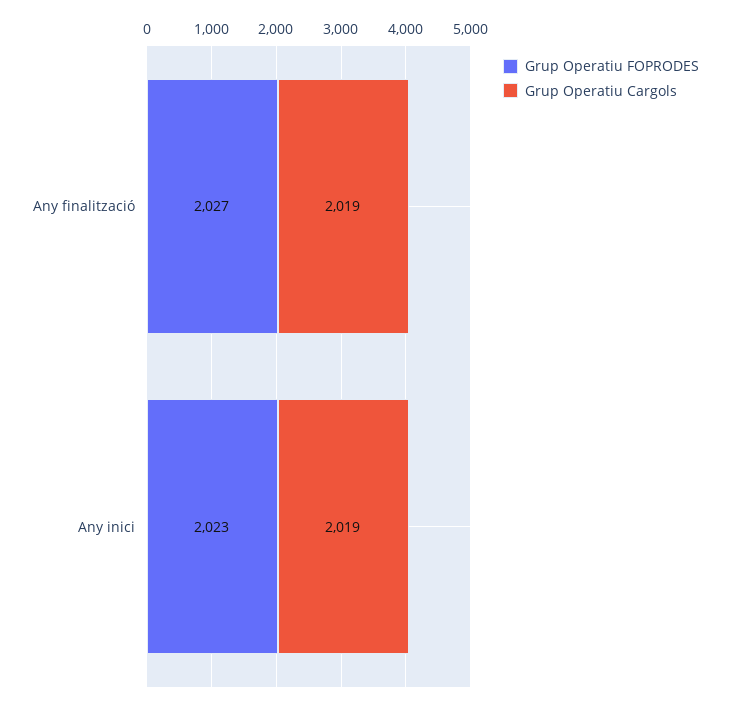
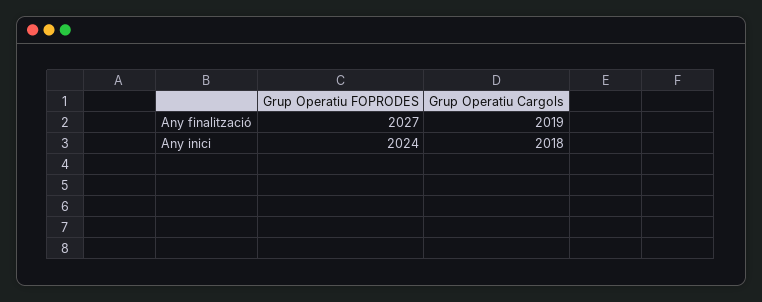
Grup Operatiu FOPRODES, Any inici: 2023 -> 2024
Grup Operatiu Cargols, Any inici: 2019 -> 2018

